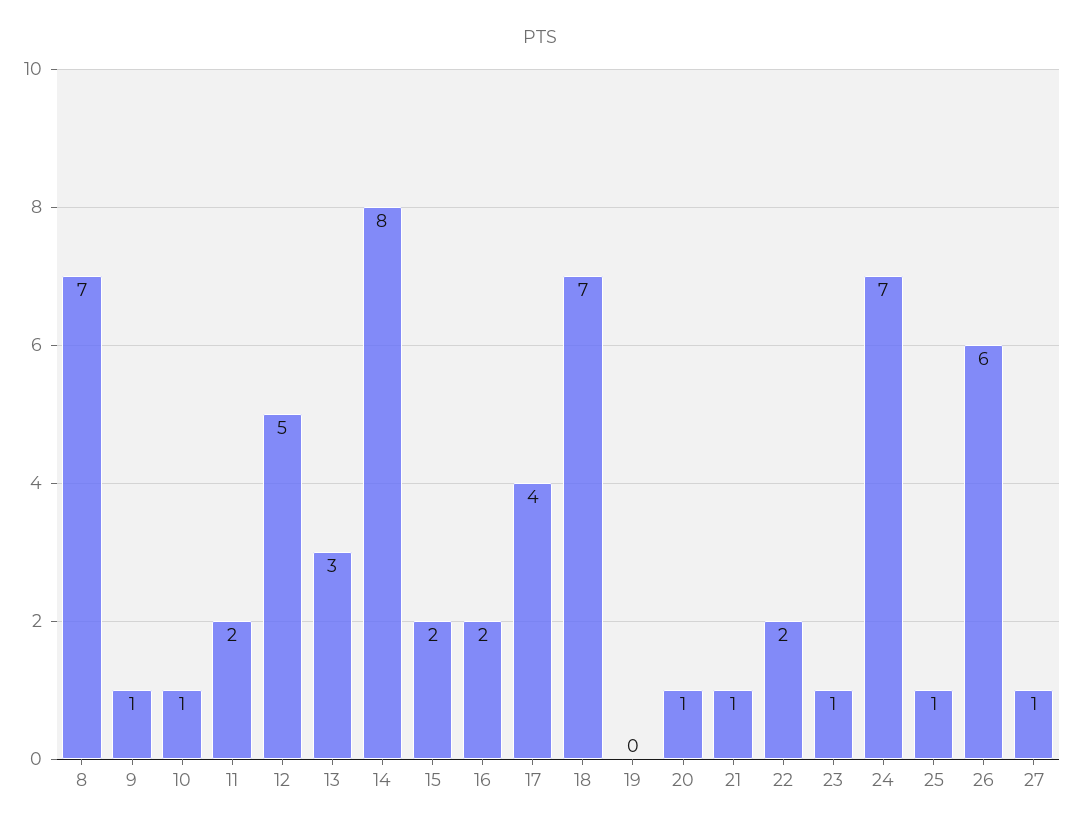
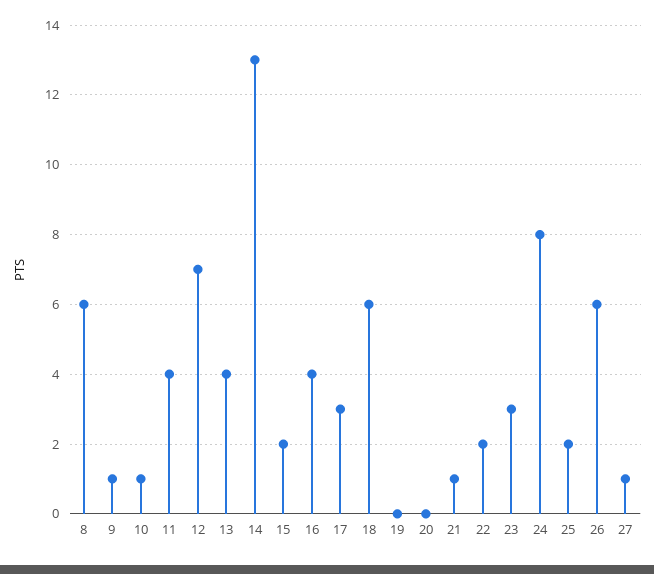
8: 7 -> 6
11: 2 -> 4
12: 5 -> 7
13: 3 -> 4
14: 8 -> 13
16: 2 -> 4
17: 4 -> 3
18: 7 -> 6
20: 1 -> 0
23: 1 -> 3
24: 7 -> 8
25: 1 -> 2

